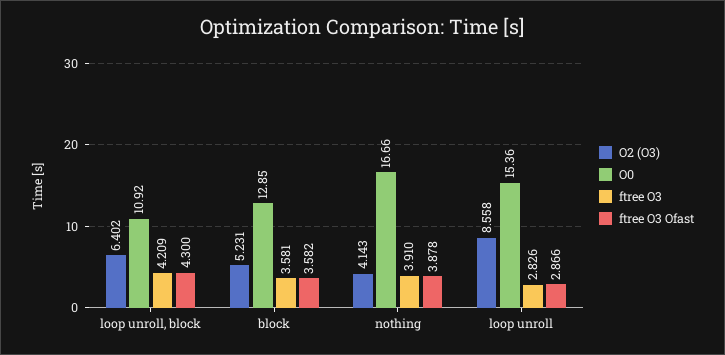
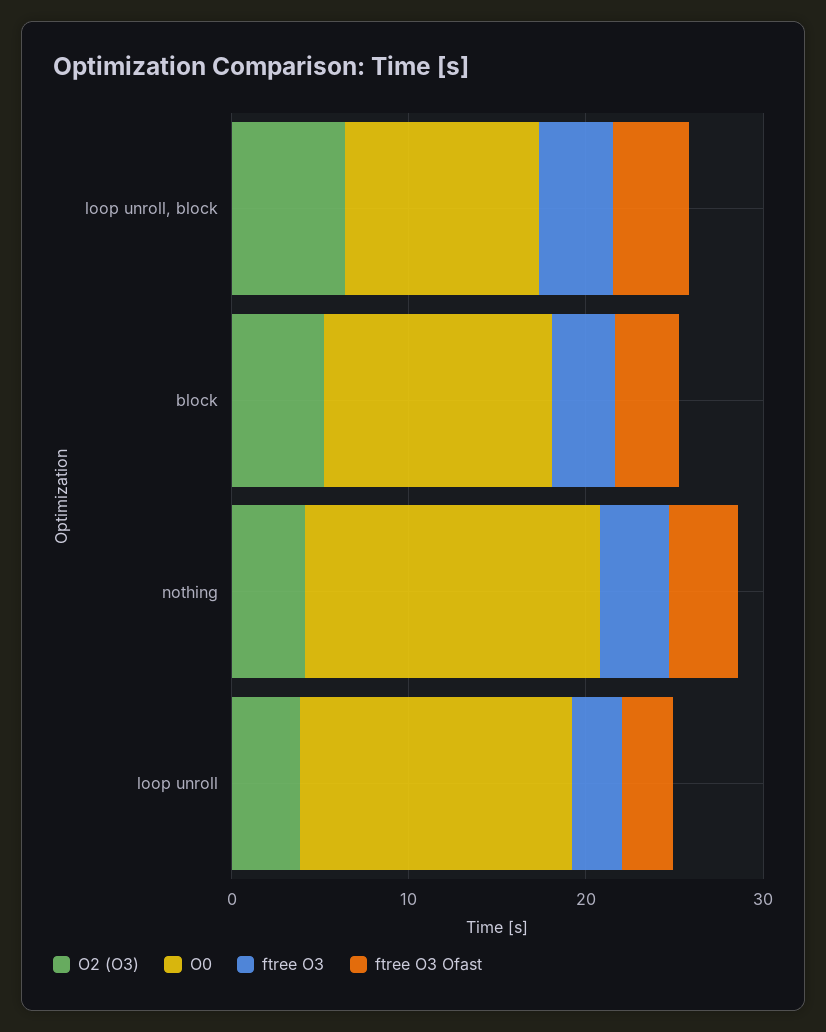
O2 (O3), loop unroll: 8.558 -> 4

